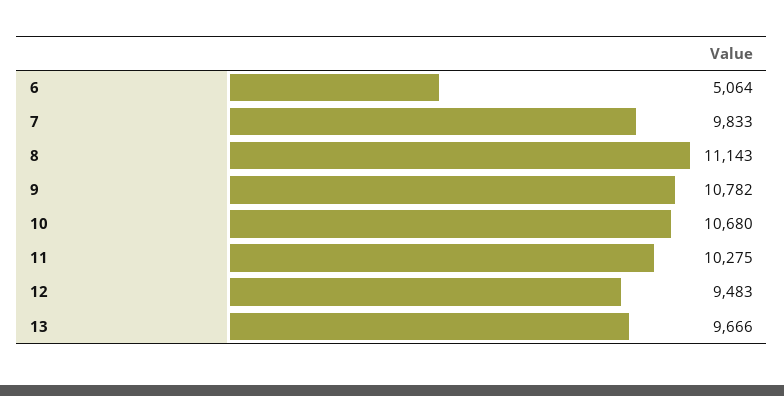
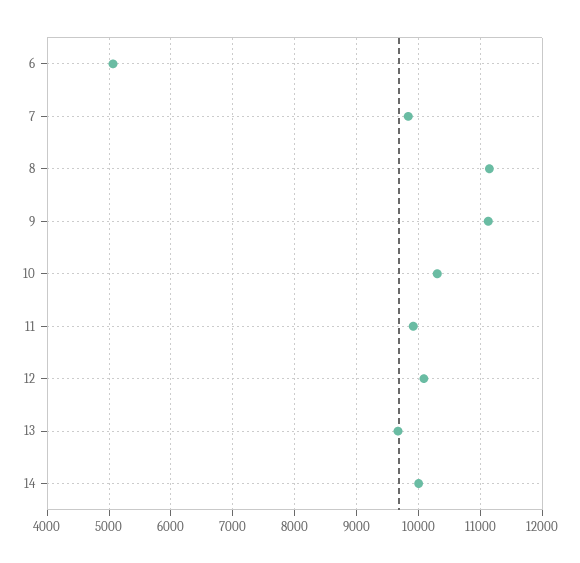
9: 10782 -> 11100
10: 10680 -> 10300
11: 10275 -> 9900
12: 9483 -> 10100
14: none -> 10000

